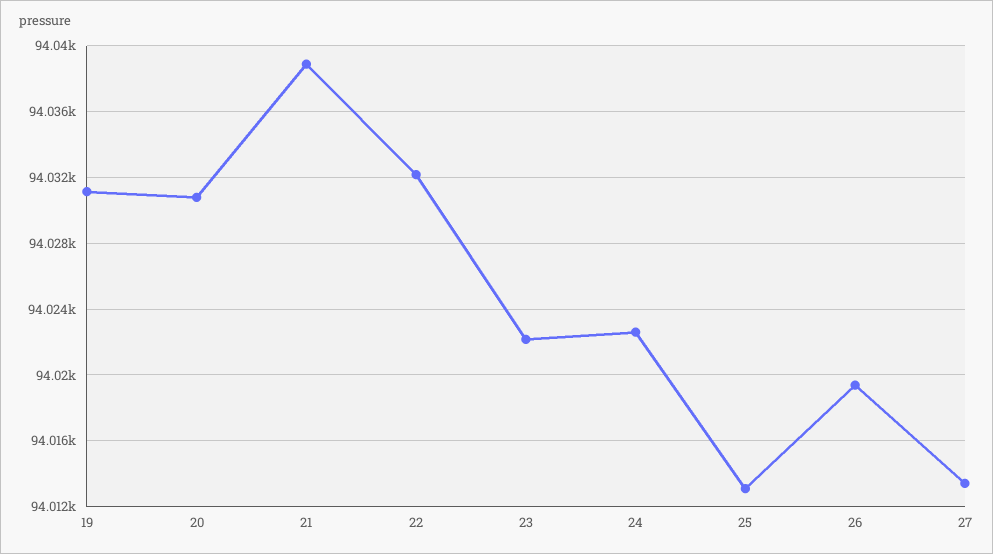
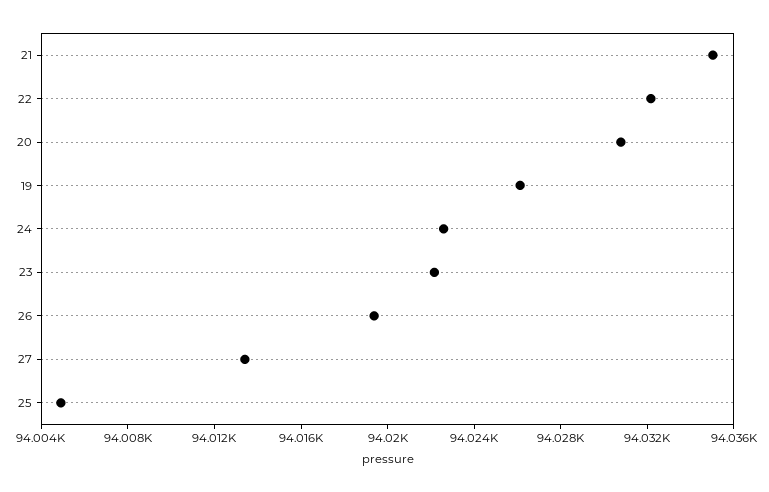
19: 94031 -> 94026
21: 94039 -> 94035
25: 94013 -> 94005

